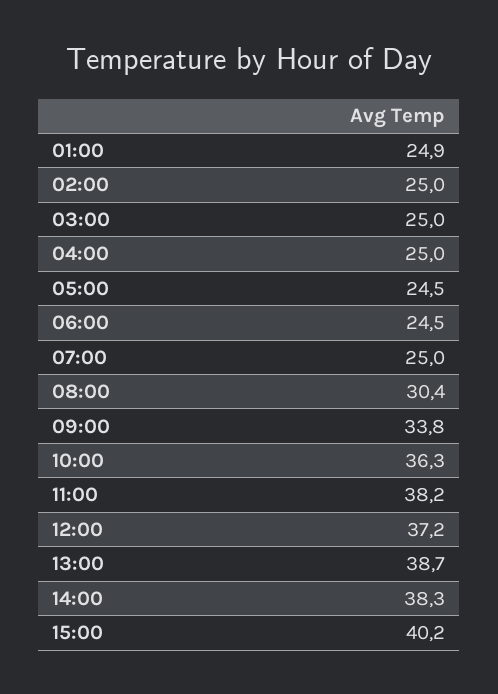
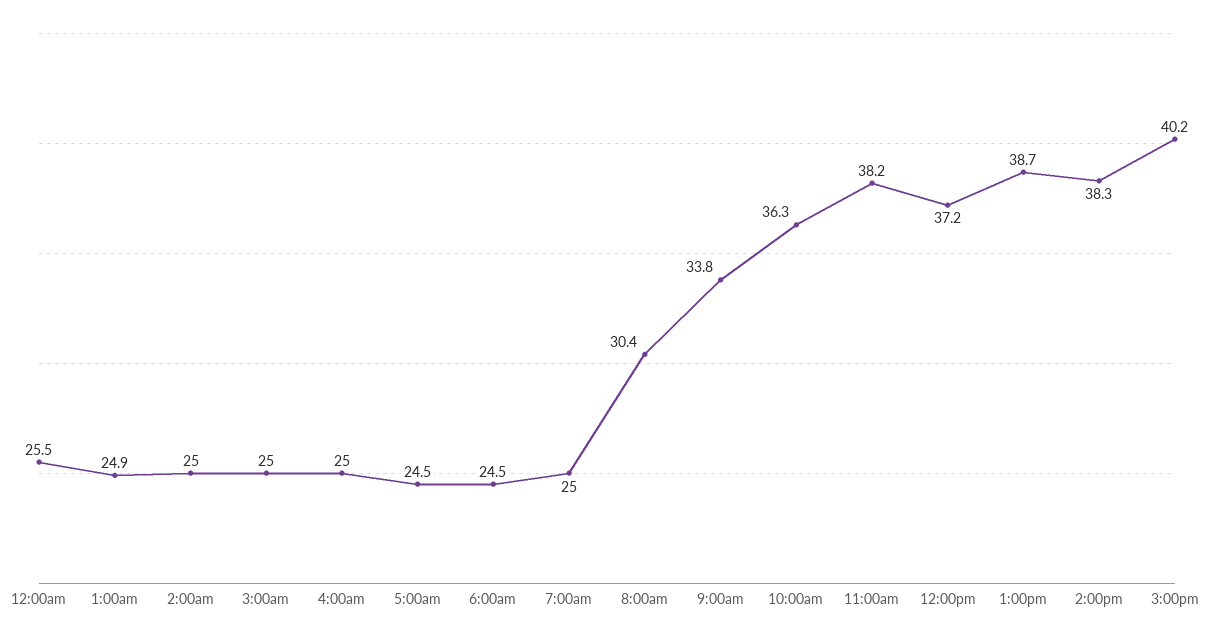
12:00am: none -> 25.5

